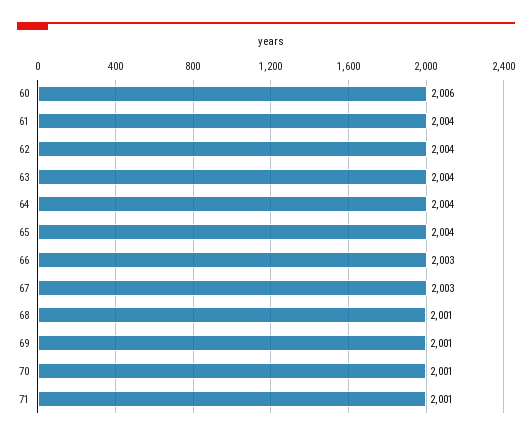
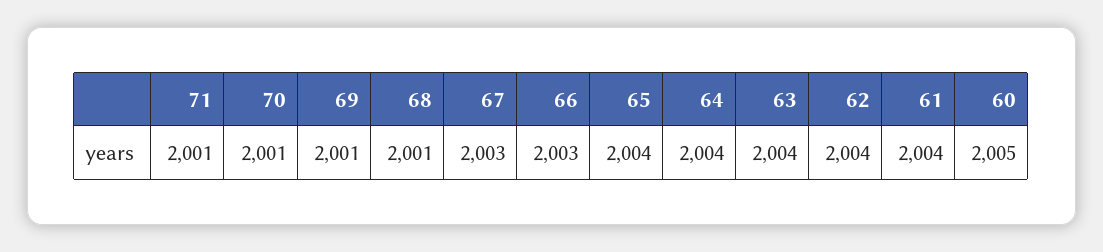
60: 2006 -> 2005

